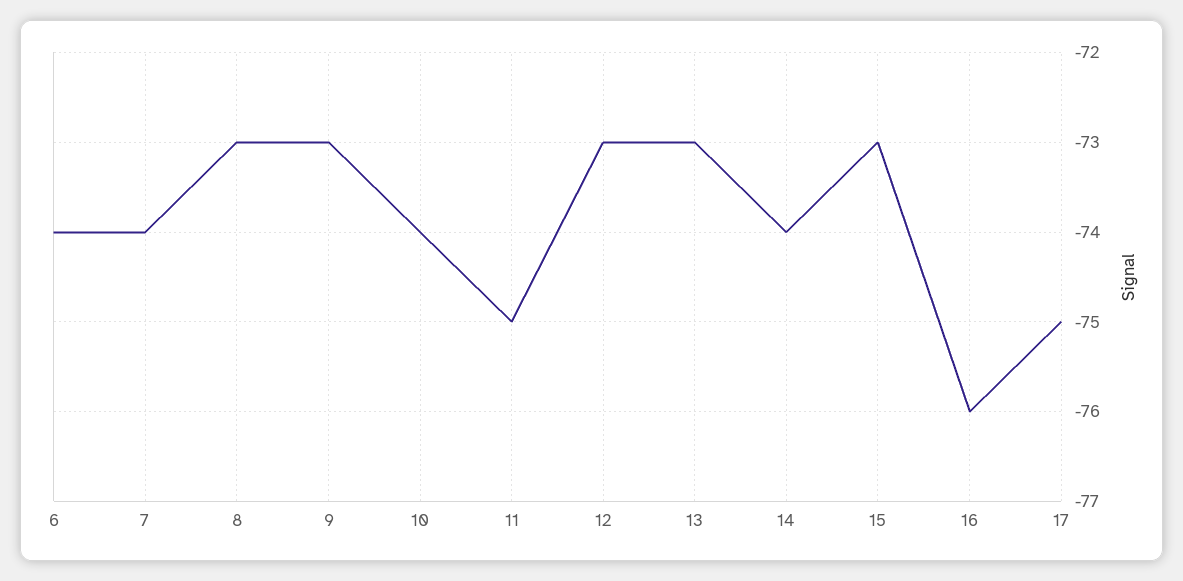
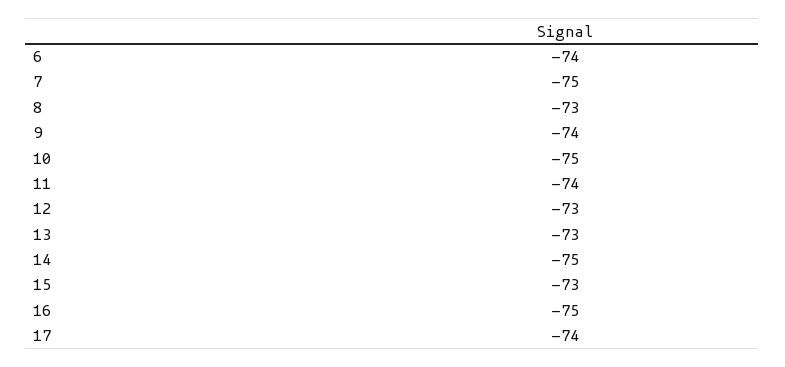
7: -74 -> -75
9: -73 -> -74
10: -74 -> -75
11: -75 -> -74
14: -74 -> -75
16: -76 -> -75
17: -75 -> -74

